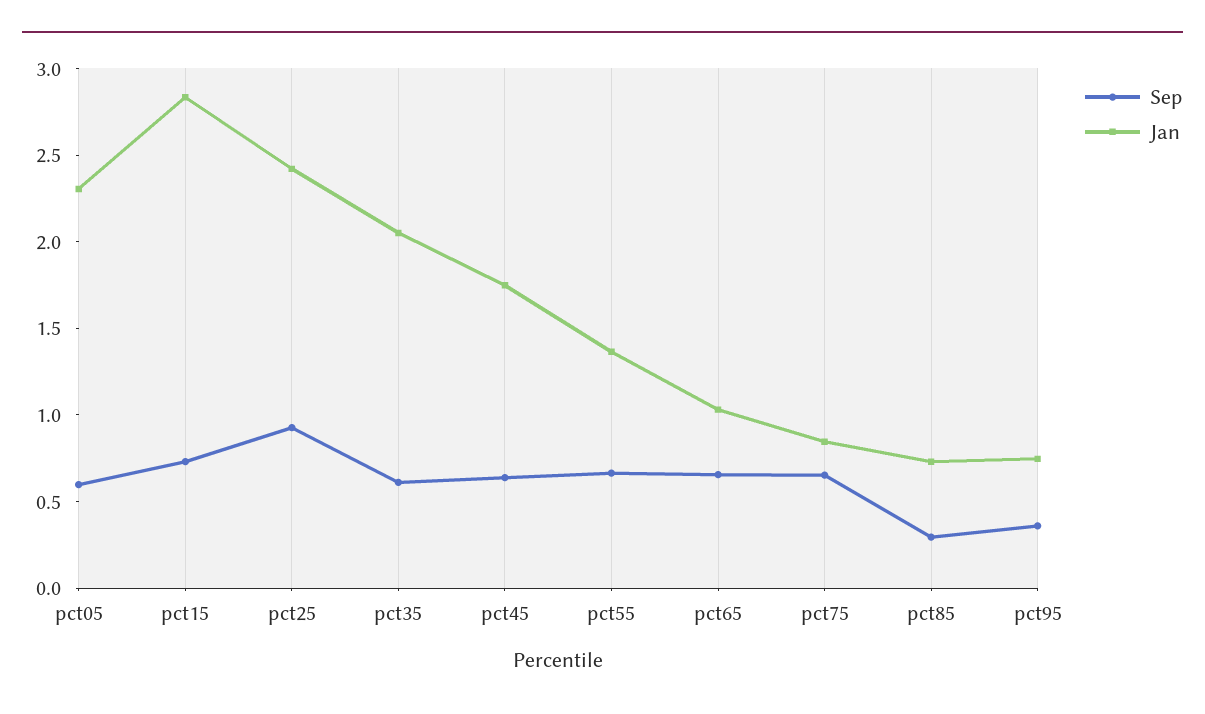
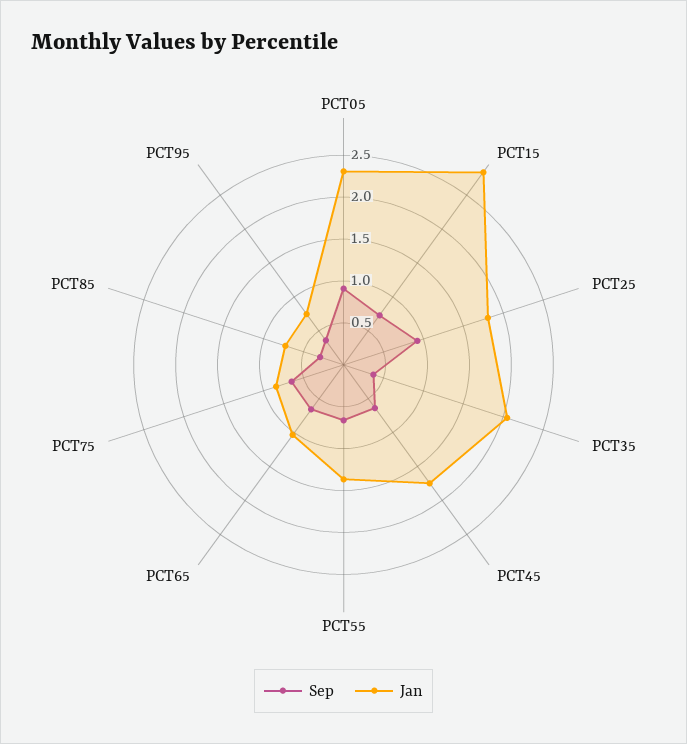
Sep, pct05: 0.6 -> 0.9
Jan, pct25: 2.4 -> 1.8
Sep, pct35: 0.6 -> 0.4

